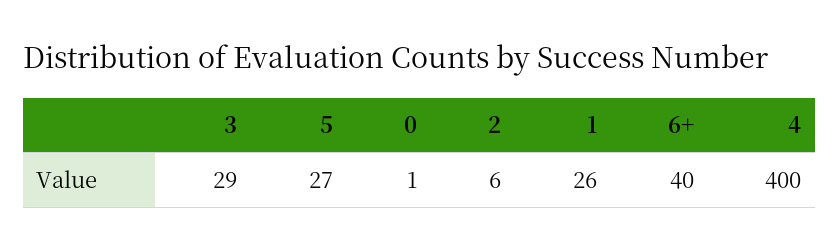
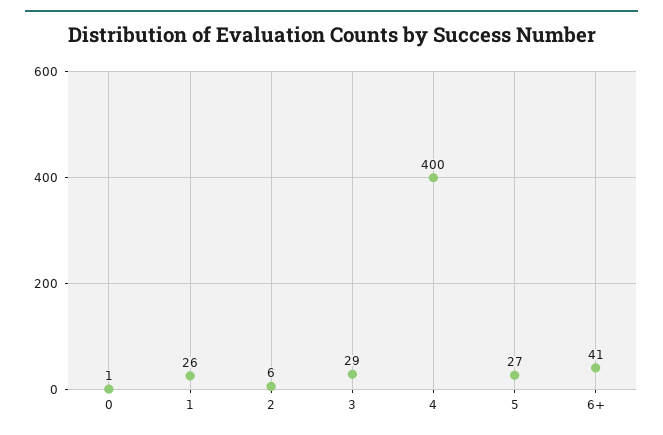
6+: 40 -> 41

